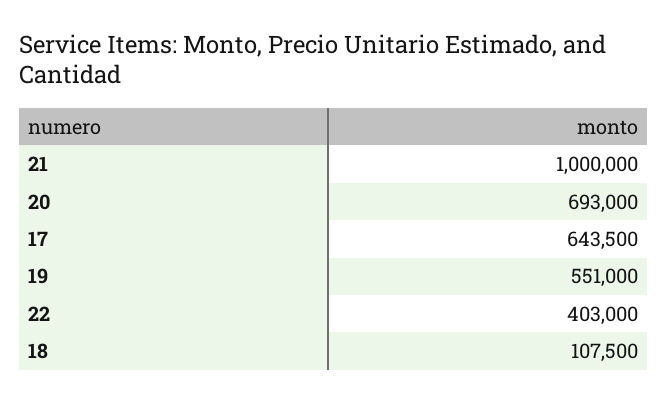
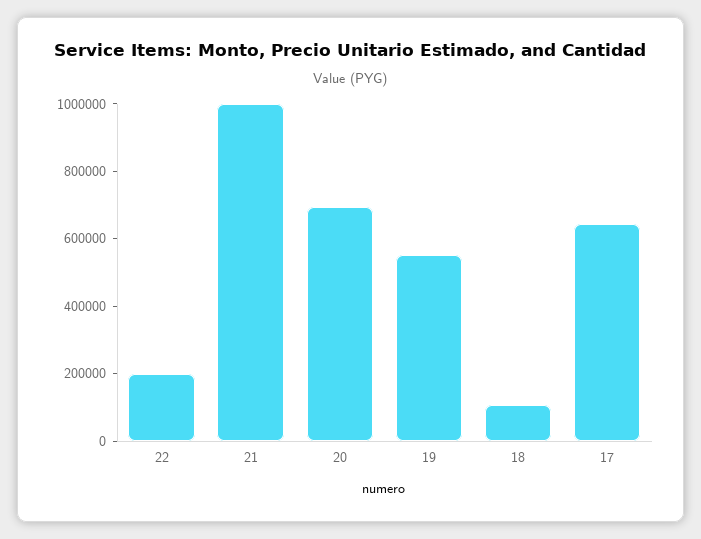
22: 403000 -> 200000

